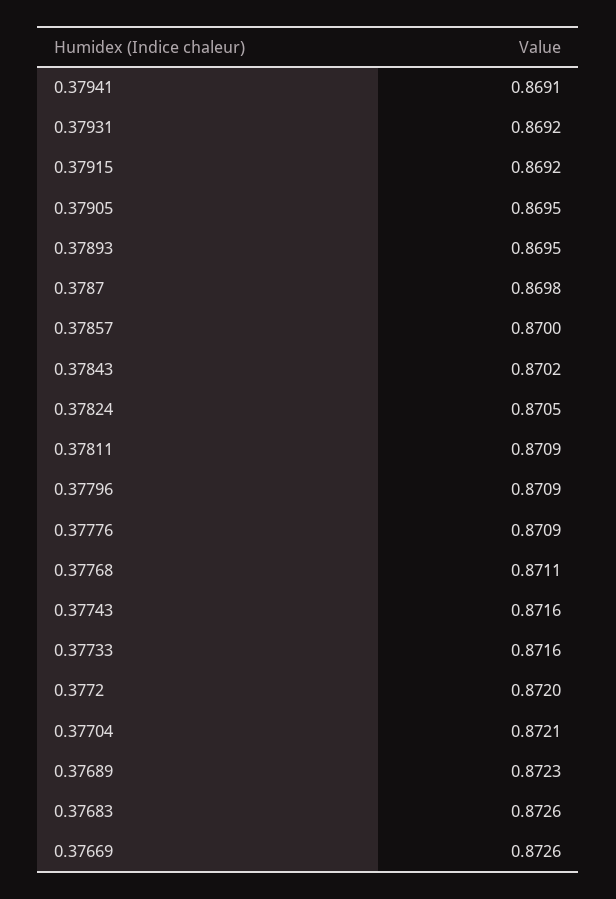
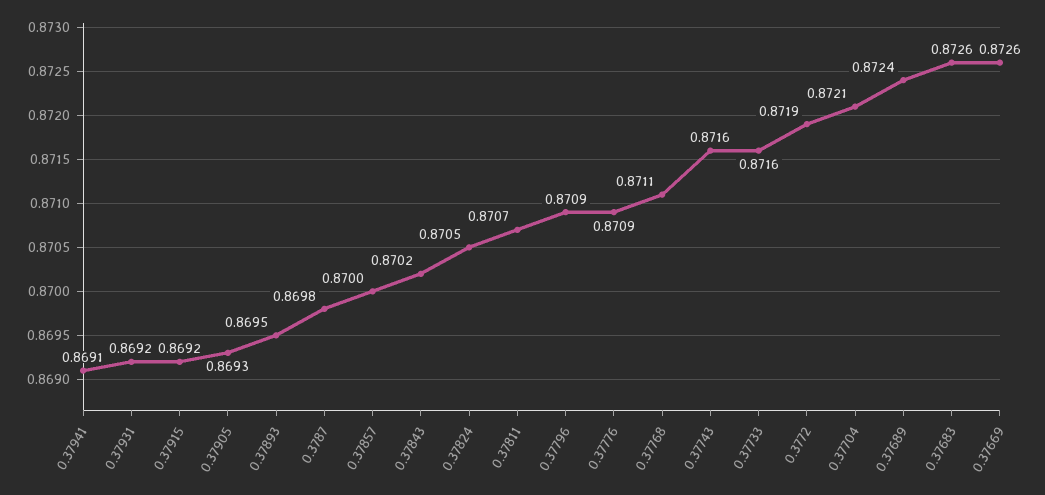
0.37905: 0.8695 -> 0.8693
0.37811: 0.8709 -> 0.8707
0.3772: 0.872 -> 0.8719
0.37689: 0.8723 -> 0.8724

